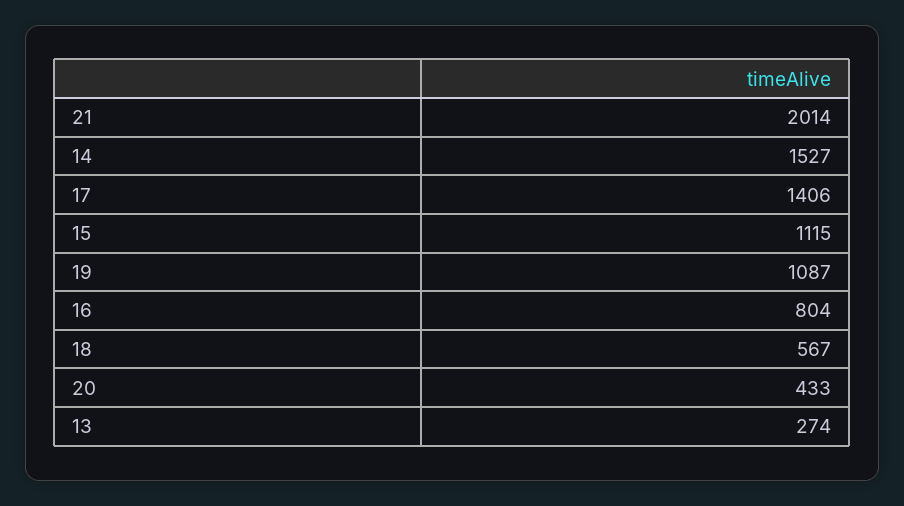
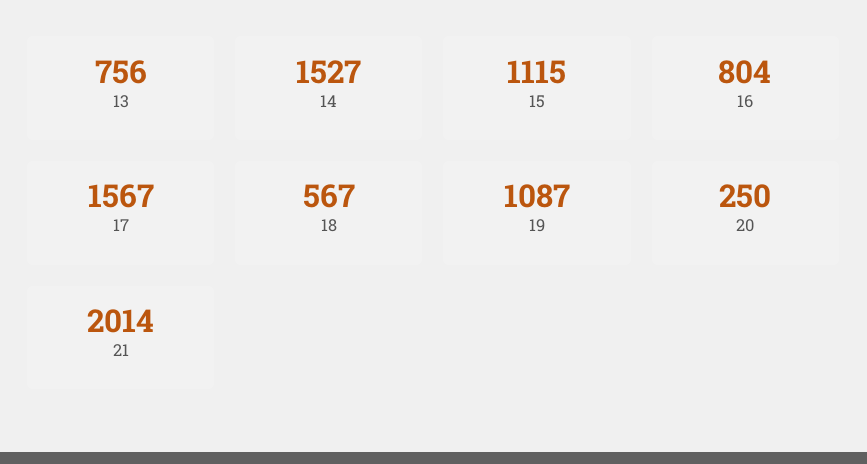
17: 1406 -> 1567
20: 433 -> 250
13: 274 -> 756

